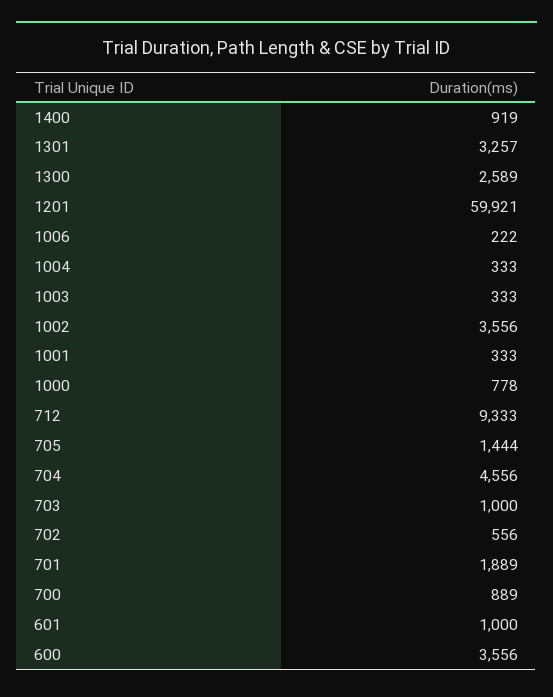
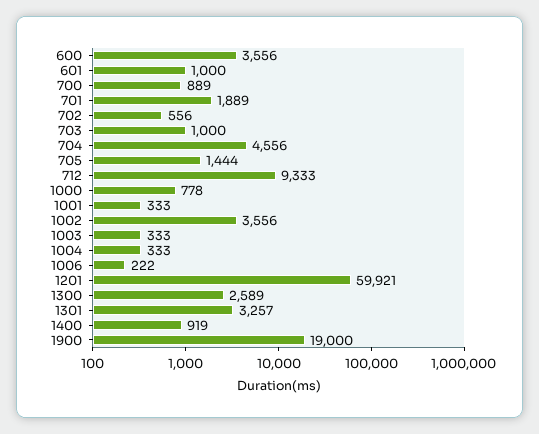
1900: none -> 19000

